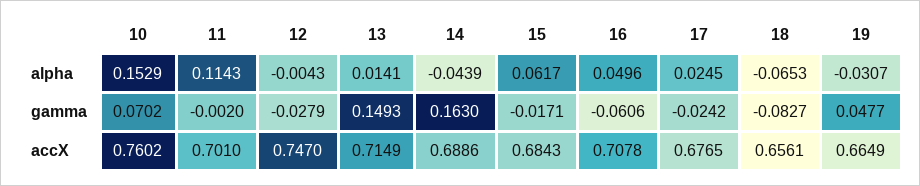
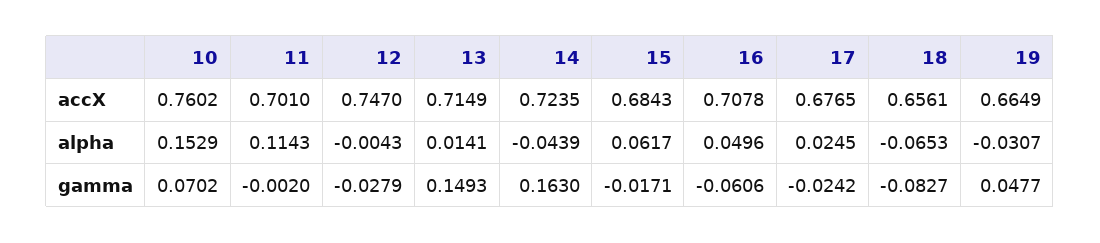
14, accX: 0.6886 -> 0.7235

